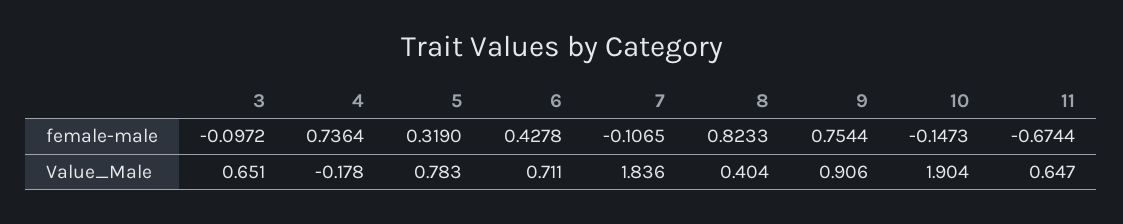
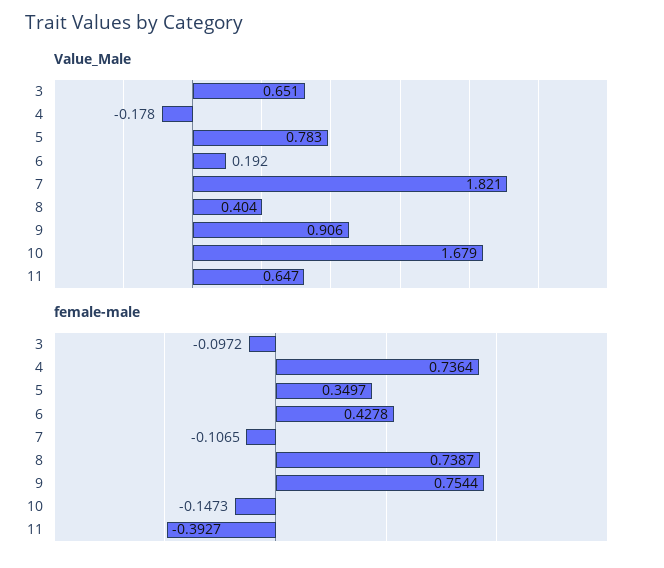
female-male, 5: 0.319 -> 0.3497
female-male, 8: 0.8233 -> 0.7387
female-male, 11: -0.6744 -> -0.3927
Value_Male, 6: 0.711 -> 0.192
Value_Male, 7: 1.836 -> 1.821
Value_Male, 10: 1.904 -> 1.679

